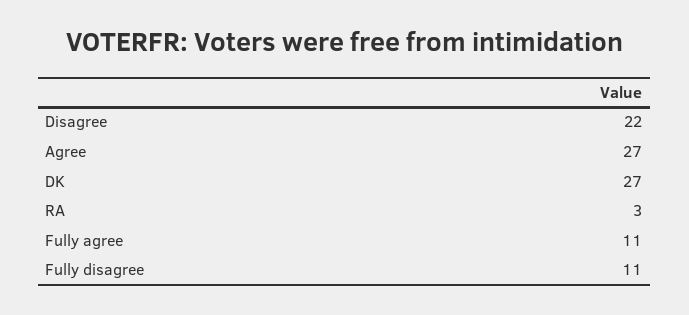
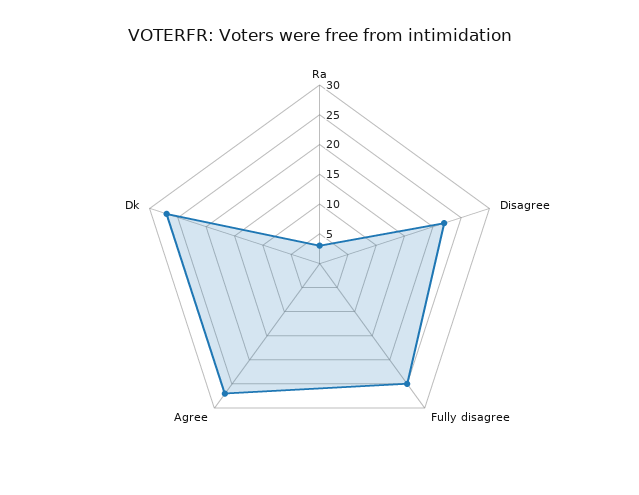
Fully agree: 11 -> none
Fully disagree: 11 -> 25

